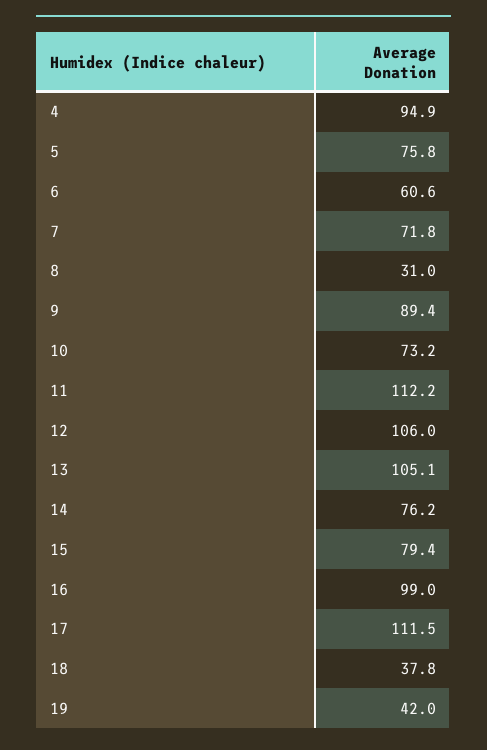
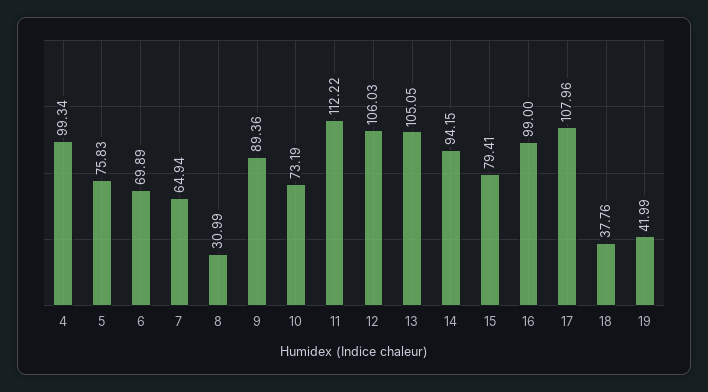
4: 94.9 -> 99.34
6: 60.6 -> 69.89
7: 71.8 -> 64.94
14: 76.2 -> 94.15
17: 111.5 -> 107.96

